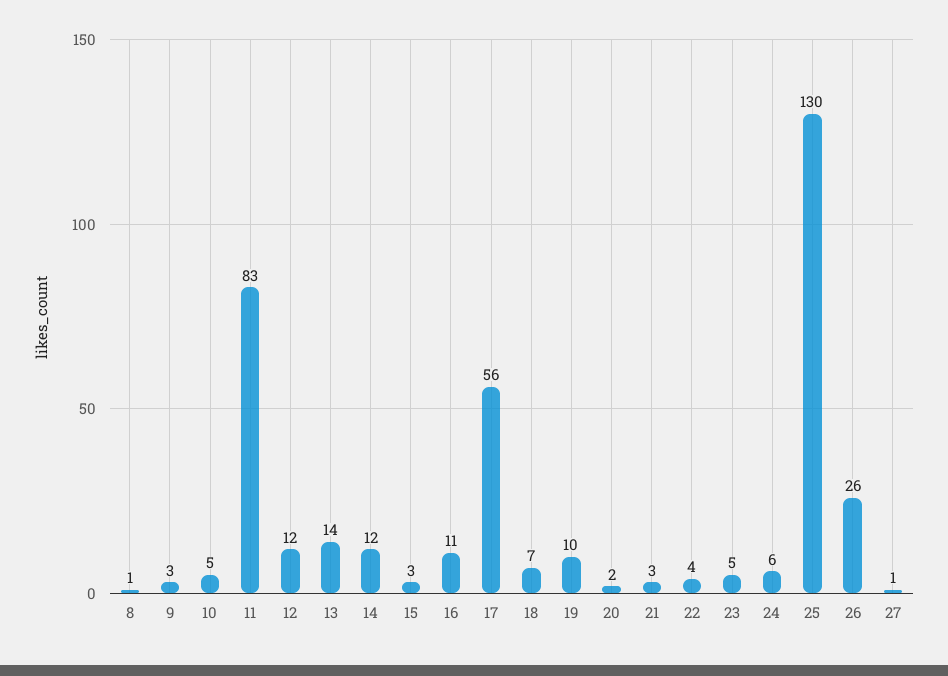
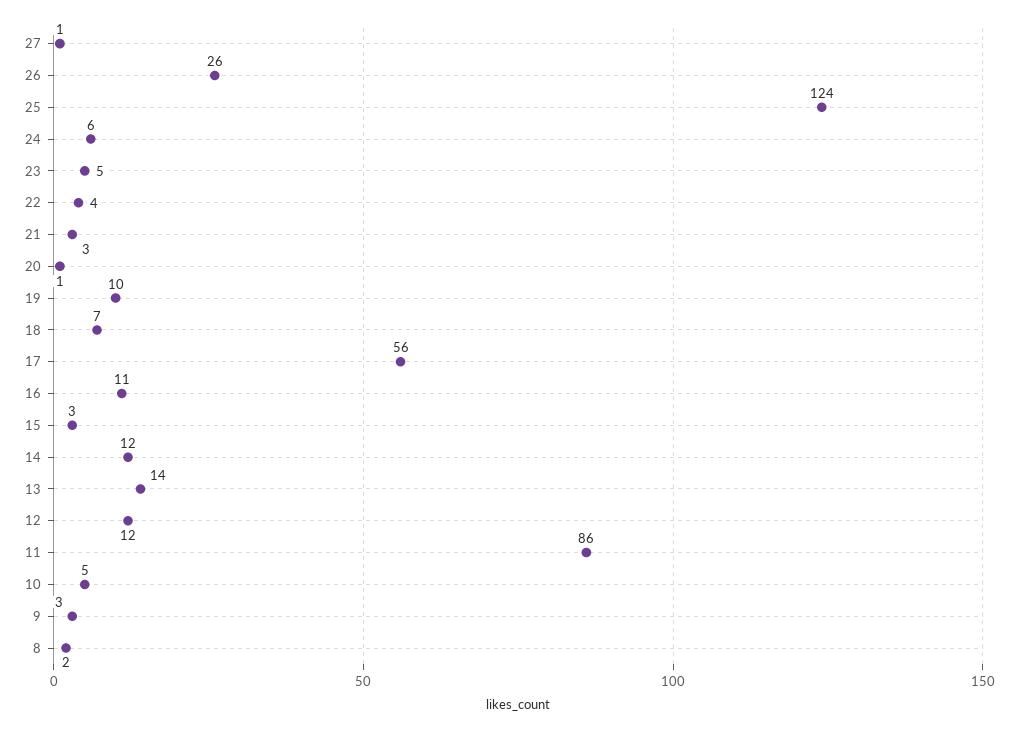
8: 1 -> 2
11: 83 -> 86
20: 2 -> 1
25: 130 -> 124

